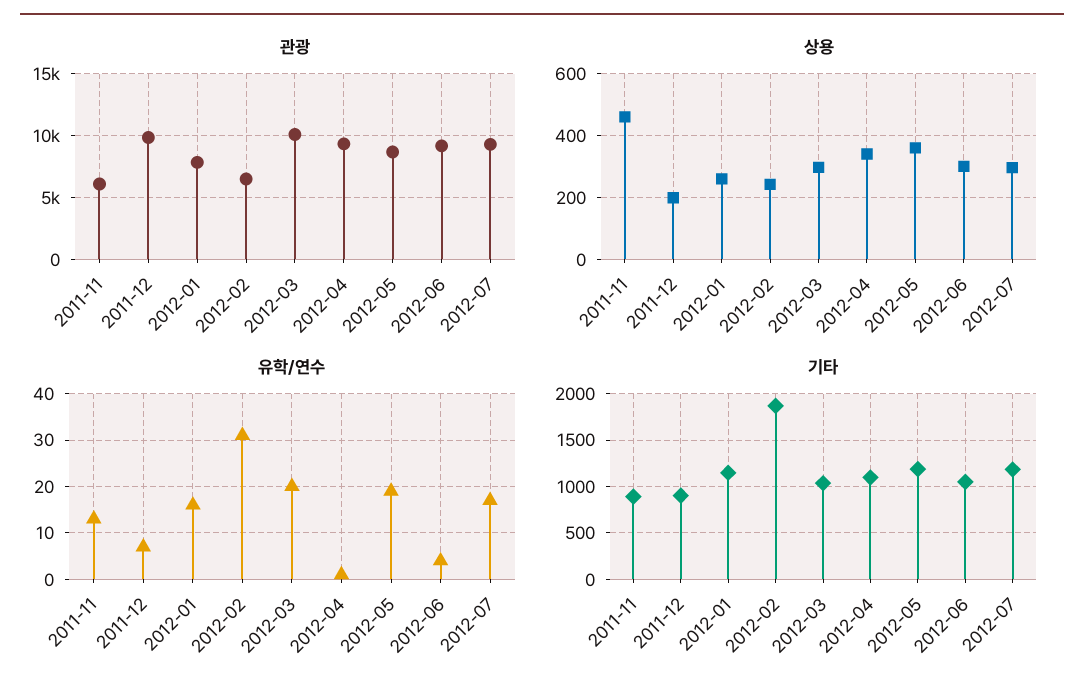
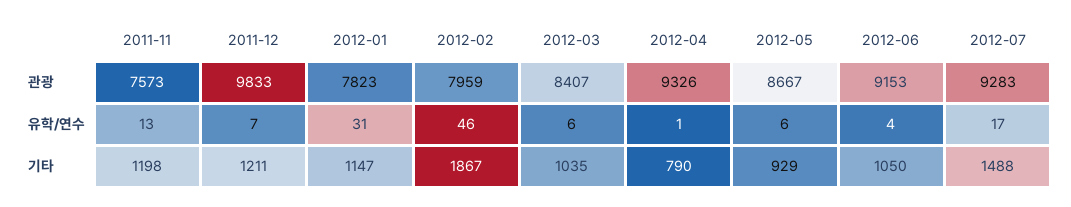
관광, 2011-11: 6000 -> 7573
관광, 2012-02: 6500 -> 7959
관광, 2012-03: 10000 -> 8407
상용, 2011-11: 460 -> none
상용, 2011-12: 200 -> none
상용, 2012-01: 260 -> none
상용, 2012-02: 240 -> none
상용, 2012-03: 300 -> none
상용, 2012-04: 340 -> none
상용, 2012-05: 360 -> none
상용, 2012-06: 300 -> none
상용, 2012-07: 300 -> none
유학/연수, 2012-01: 15 -> 31
유학/연수, 2012-02: 30 -> 46
유학/연수, 2012-03: 20 -> 6
유학/연수, 2012-05: 20 -> 6
기타, 2011-11: 900 -> 1198
기타, 2011-12: 900 -> 1211
기타, 2012-04: 1100 -> 790
기타, 2012-05: 1200 -> 929
기타, 2012-07: 1200 -> 1488

